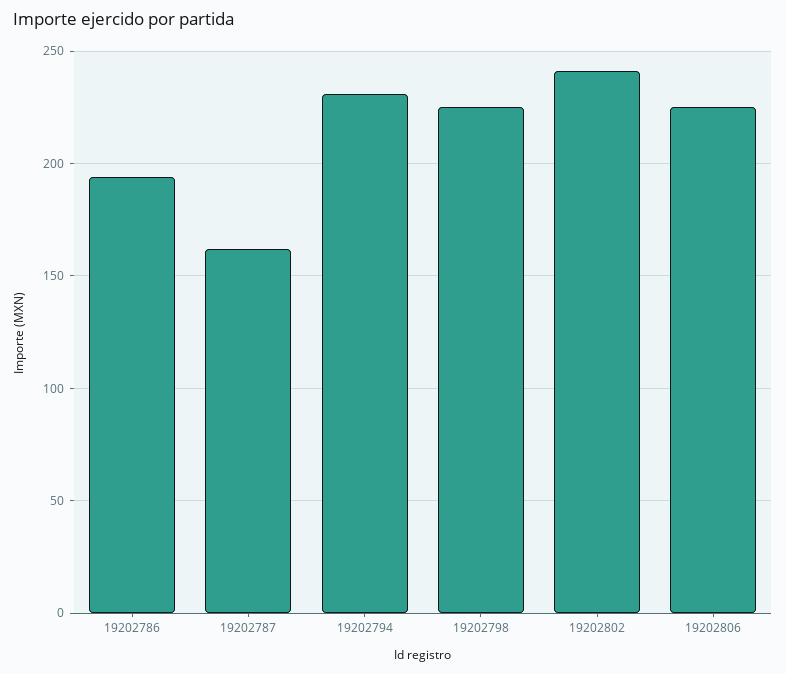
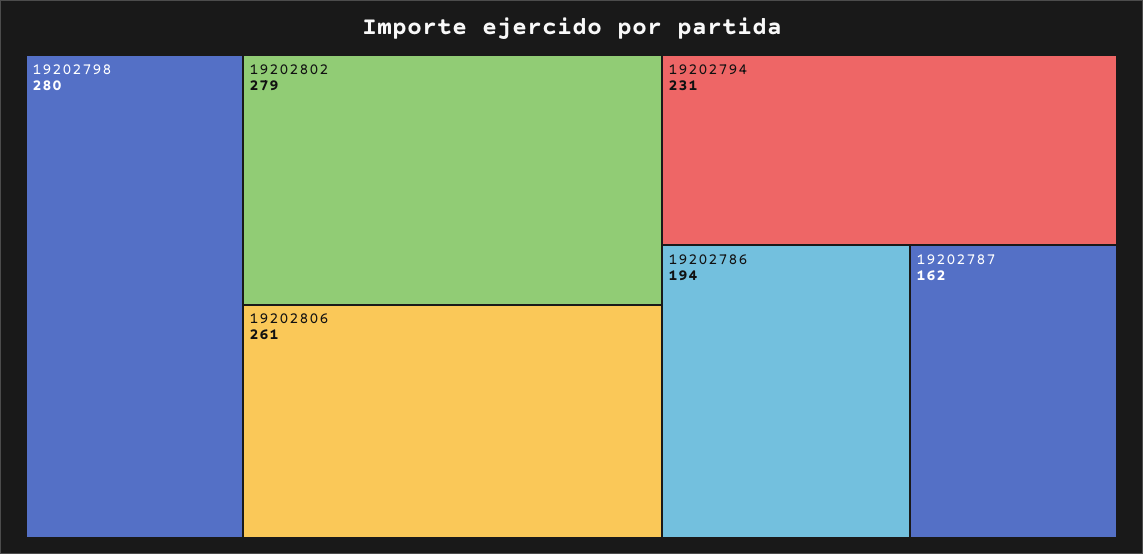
19202798: 225 -> 280
19202802: 240 -> 279
19202806: 225 -> 261

